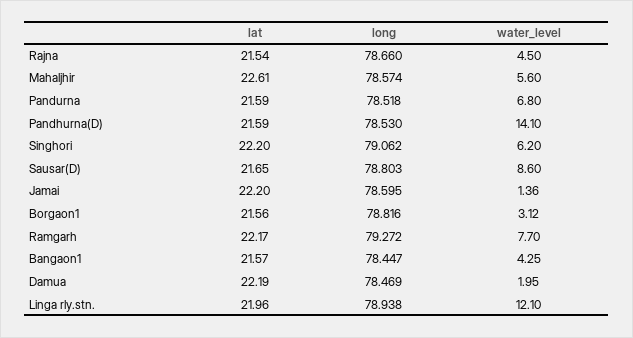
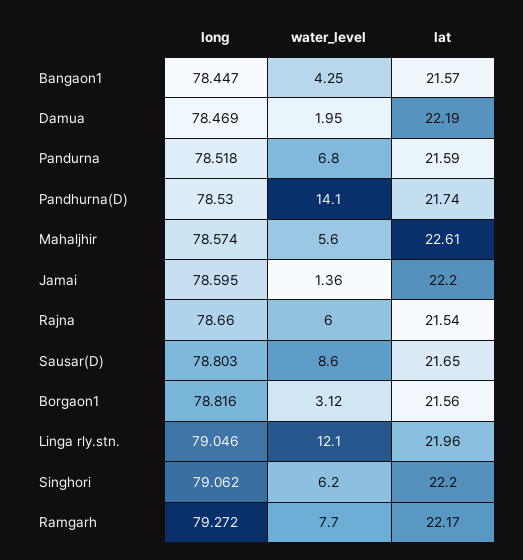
water_level, Rajna: 4.5 -> 6
lat, Pandhurna(D): 21.59 -> 21.74
long, Linga rly.stn.: 78.938 -> 79.046

